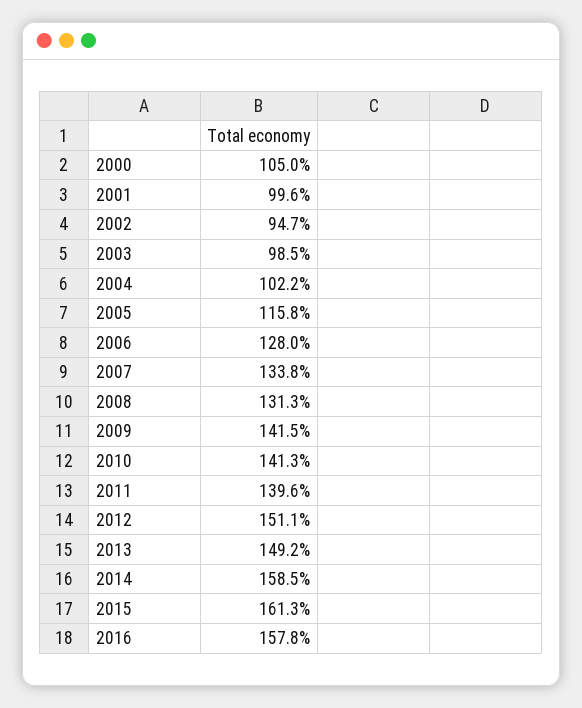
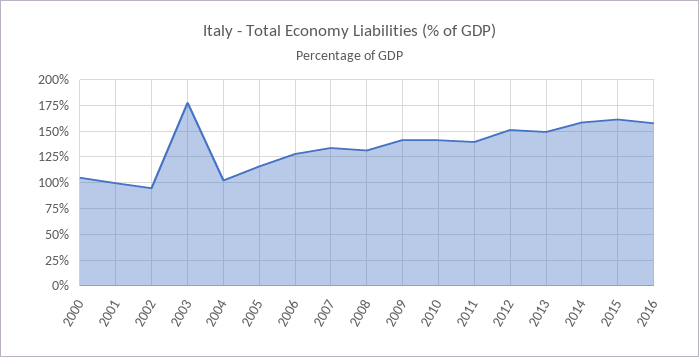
2003: 98.5 -> 175

